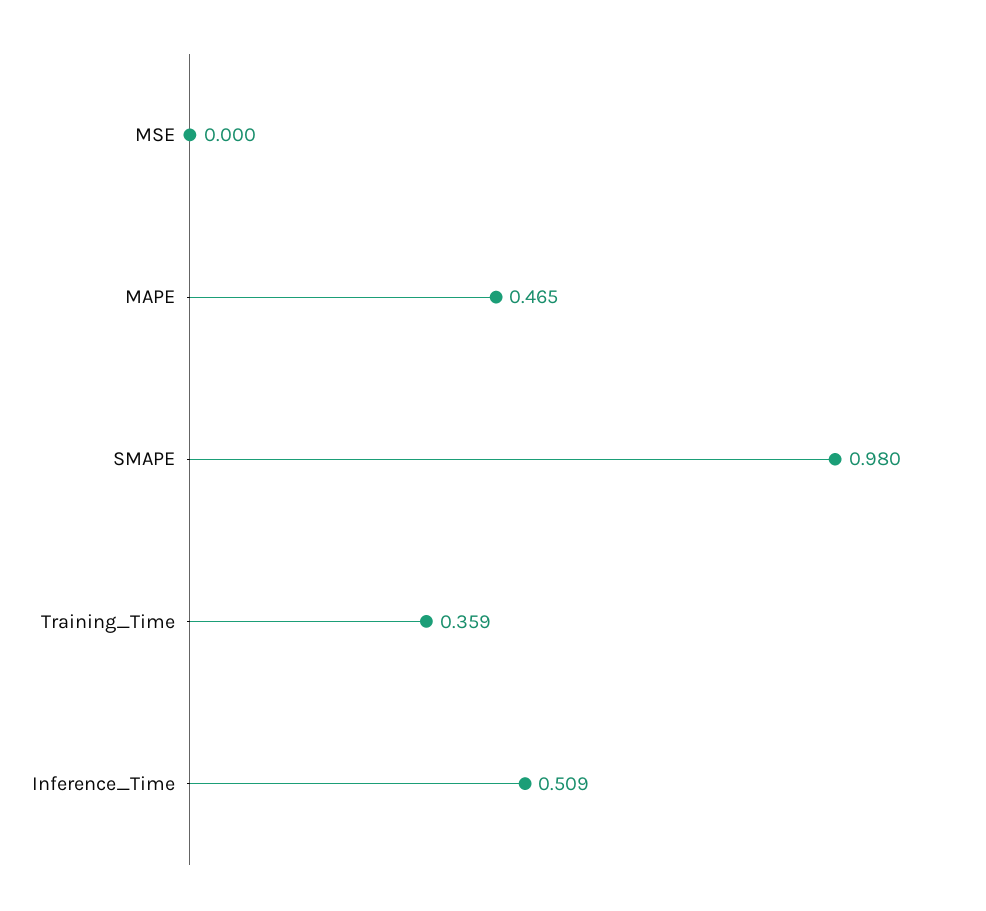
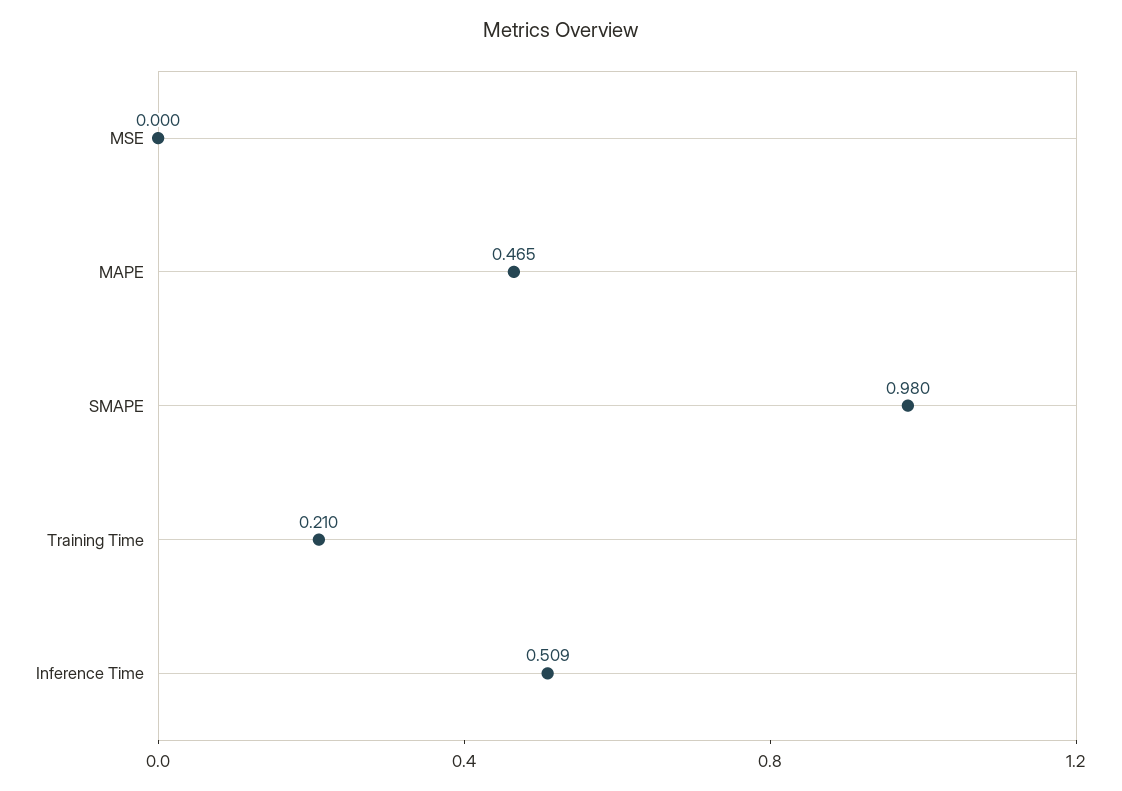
Training_Time: 0.359 -> 0.21

